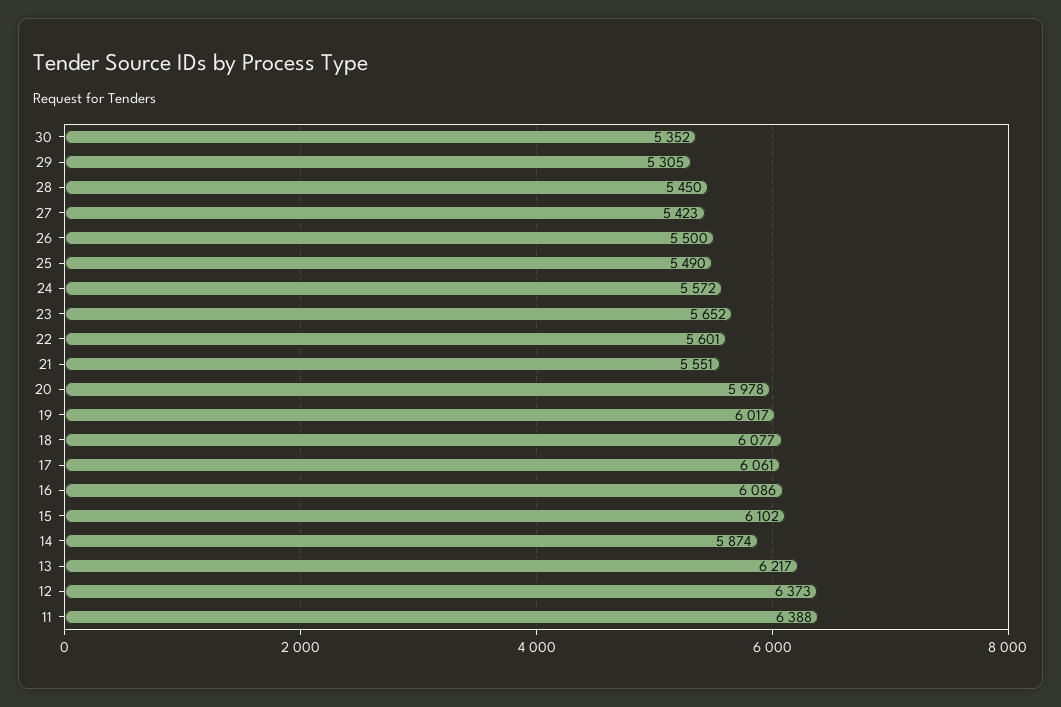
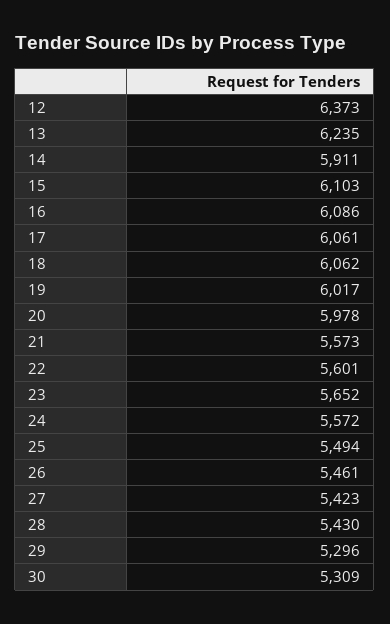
30: 5352 -> 5309
29: 5305 -> 5296
28: 5450 -> 5430
26: 5500 -> 5461
25: 5490 -> 5494
21: 5551 -> 5573
18: 6077 -> 6062
15: 6102 -> 6103
14: 5874 -> 5911
13: 6217 -> 6235
11: 6388 -> none

